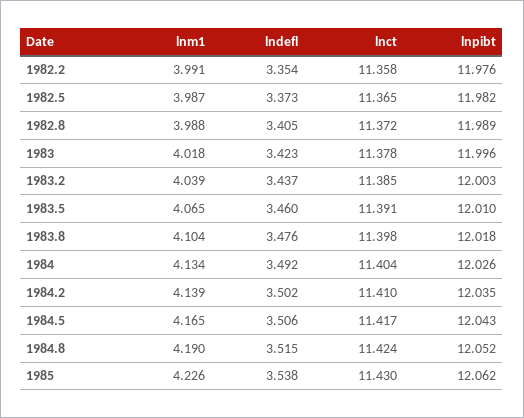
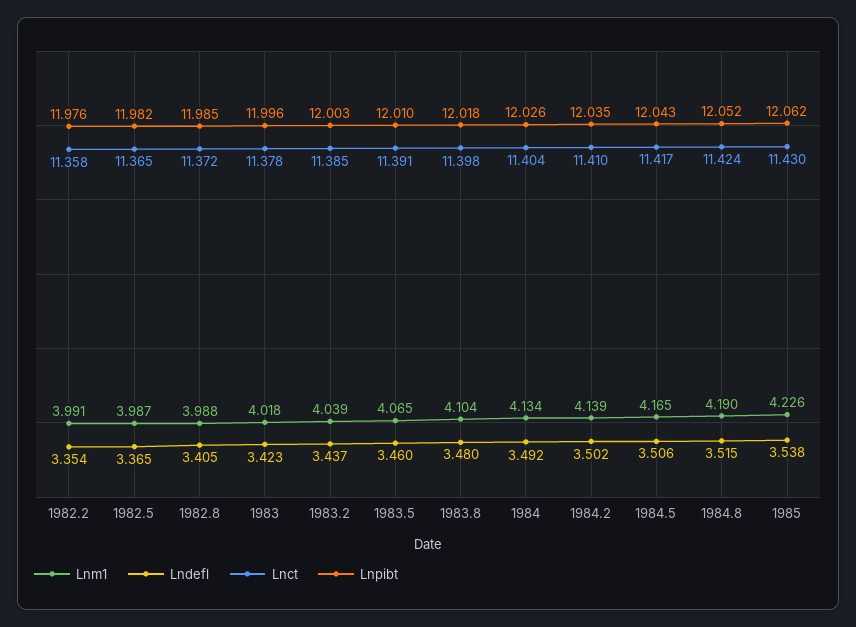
lndefl, 1982.5: 3.373 -> 3.365
lnpibt, 1982.8: 11.989 -> 11.985
lndefl, 1983.8: 3.476 -> 3.48

